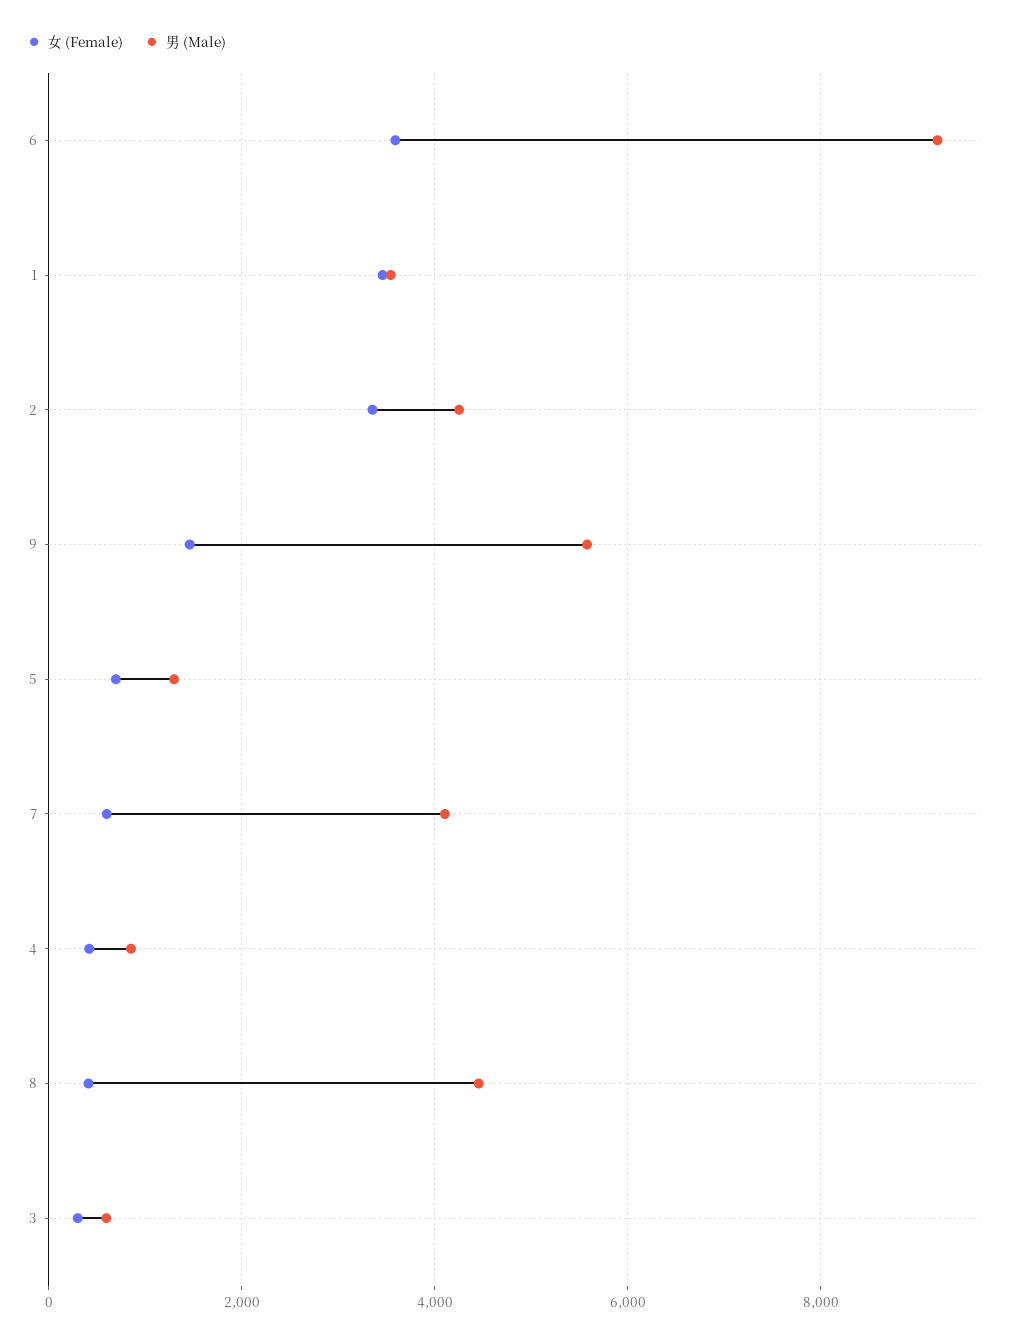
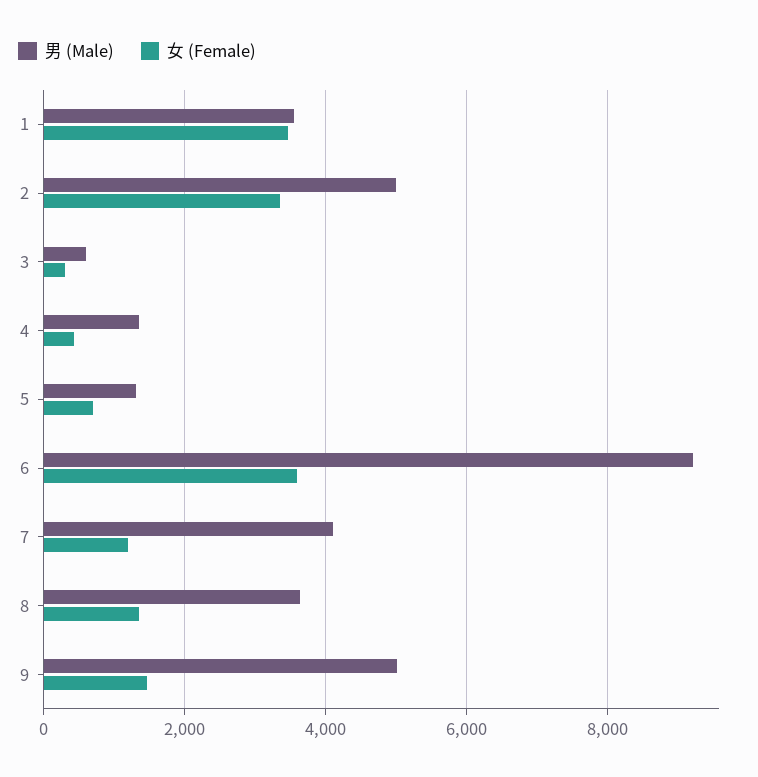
男 (Male), 2: 4200 -> 5000
男 (Male), 9: 5600 -> 5000
女 (Female), 7: 600 -> 1200
男 (Male), 4: 800 -> 1400
女 (Female), 8: 400 -> 1400
男 (Male), 8: 4400 -> 3600

